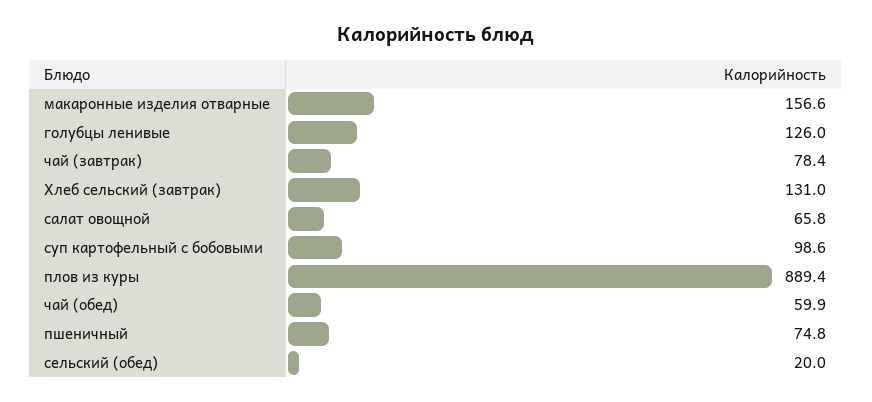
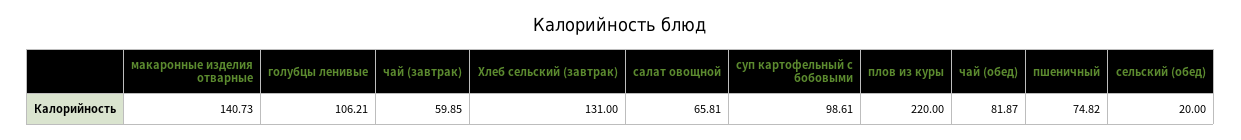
макаронные изделия отварные: 156.6 -> 140.73
голубцы ленивые: 126 -> 106.21
чай (завтрак): 78.4 -> 59.85
плов из куры: 889.4 -> 220
чай (обед): 59.9 -> 81.87

